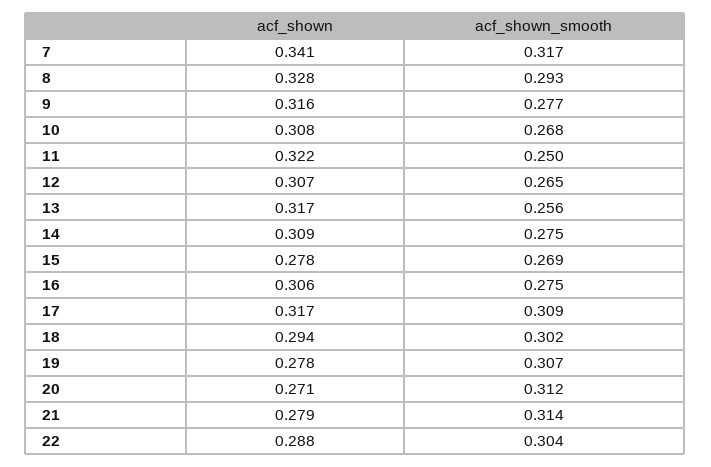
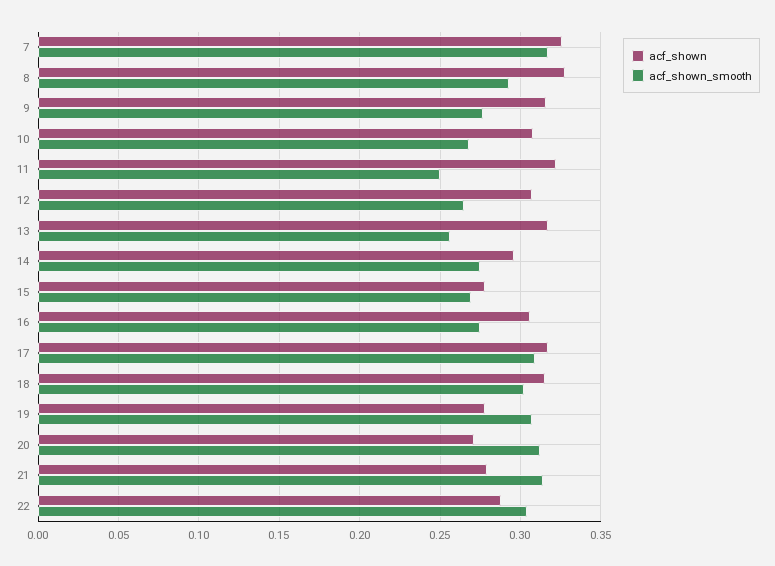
acf_shown, 7: 0.341 -> 0.325
acf_shown, 14: 0.309 -> 0.295
acf_shown, 18: 0.294 -> 0.315

